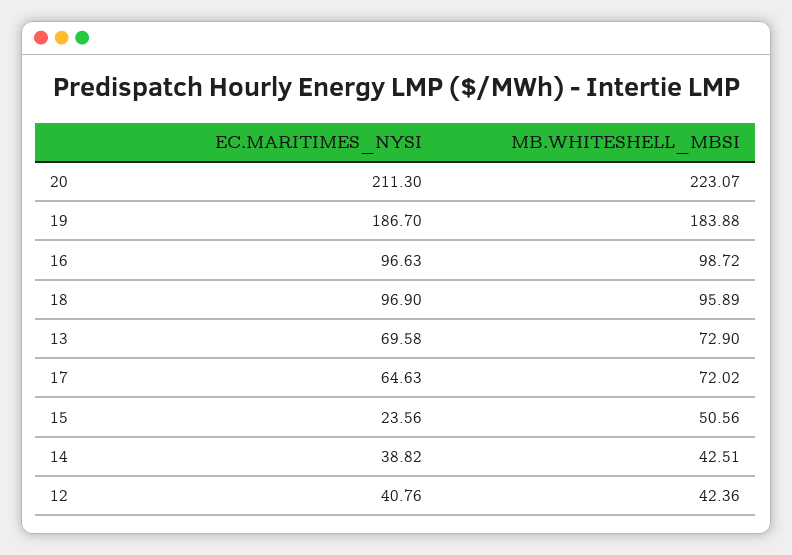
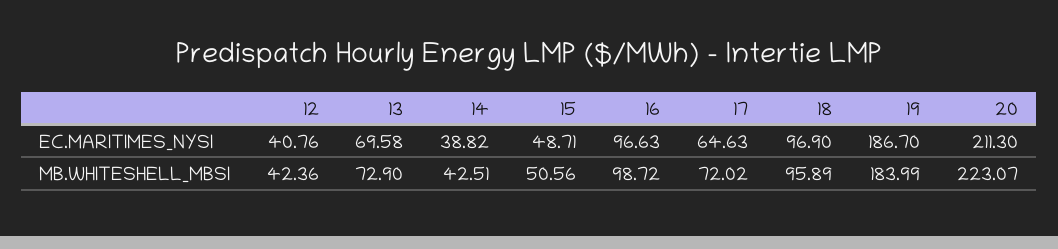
MB.WHITESHELL_MBSI, 19: 183.88 -> 183.99
EC.MARITIMES_NYSI, 15: 23.56 -> 48.71

